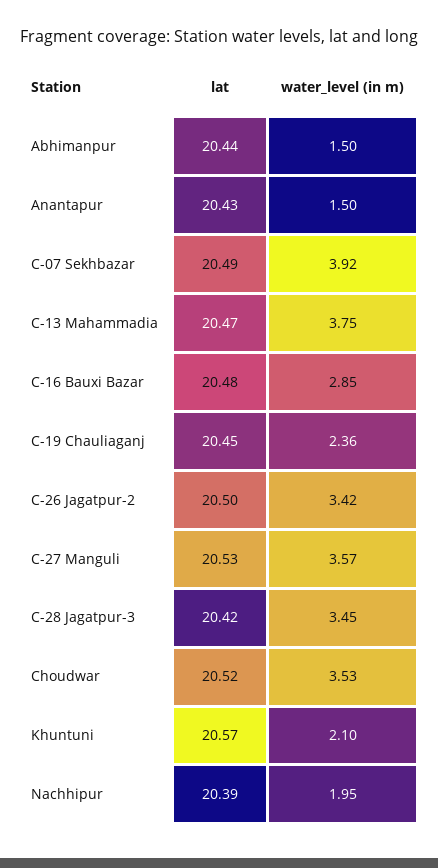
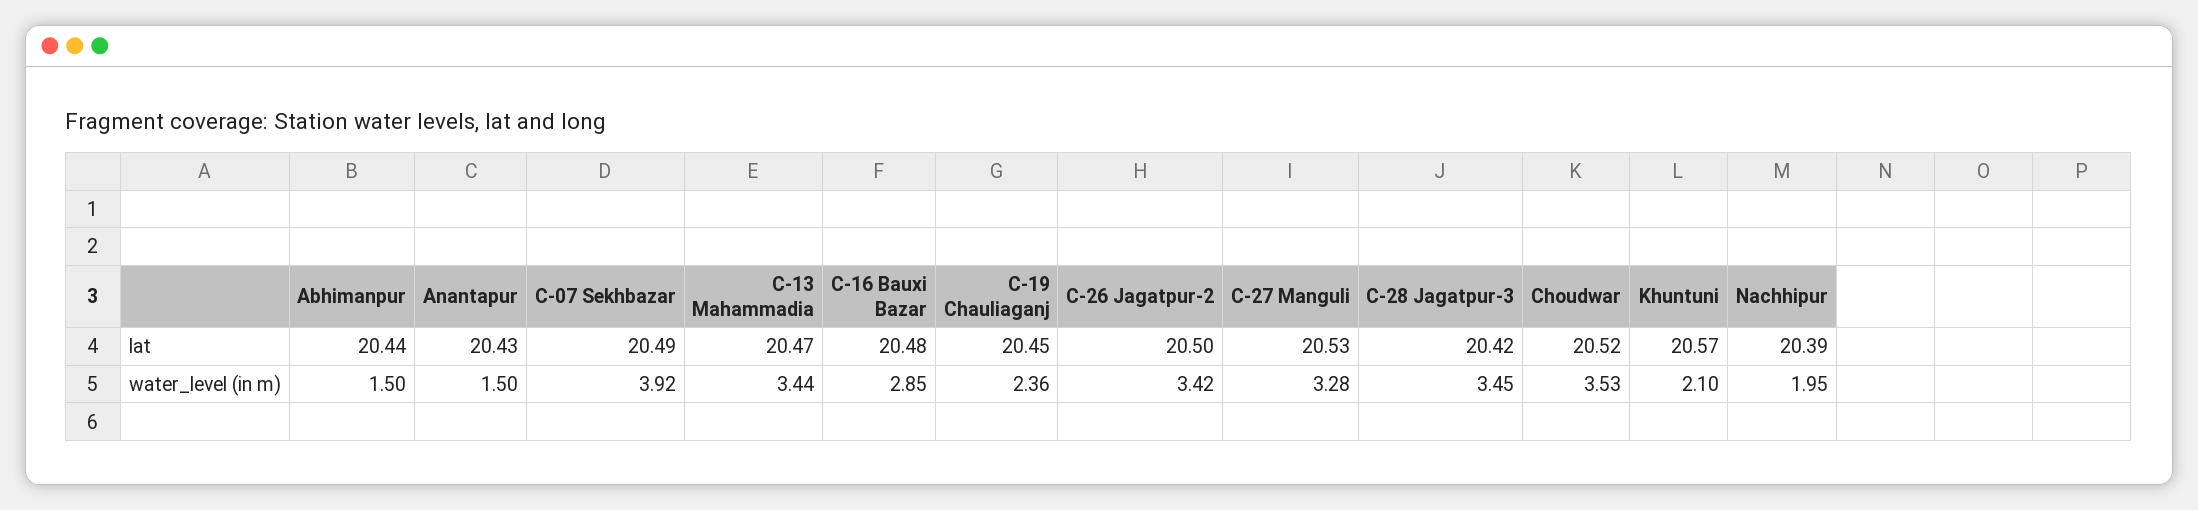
water_level (in m), C-13 Mahammadia: 3.75 -> 3.44
water_level (in m), C-27 Manguli: 3.57 -> 3.28

